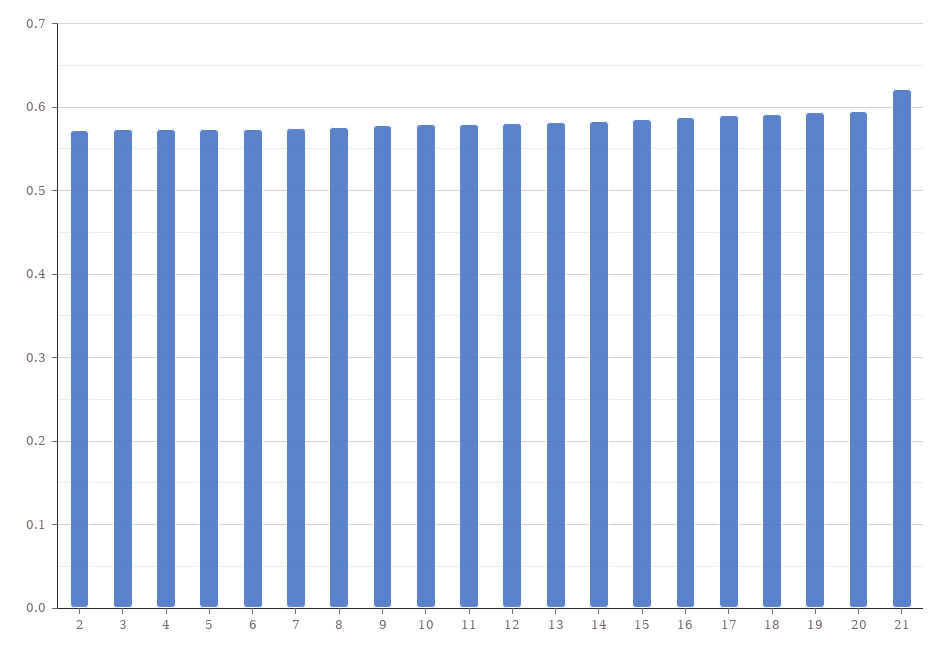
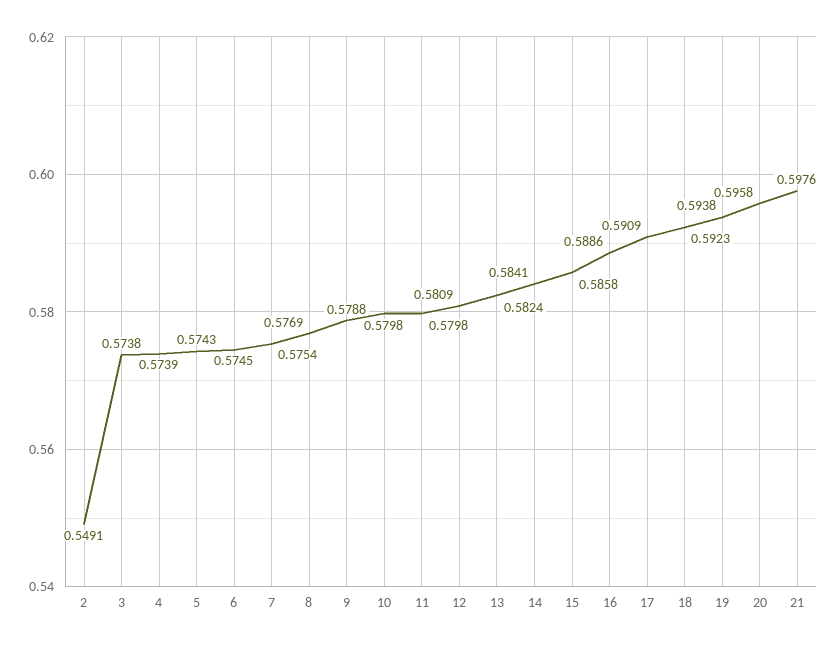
2: 0.57 -> 0.5491
21: 0.62 -> 0.5976

